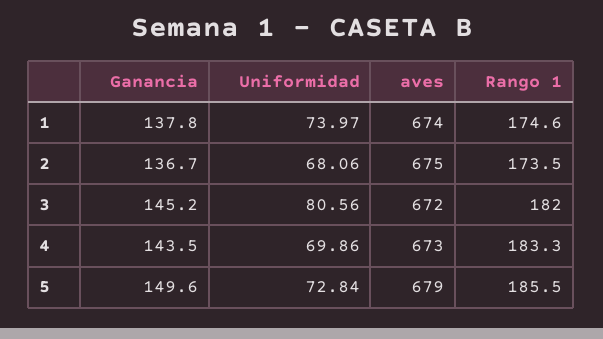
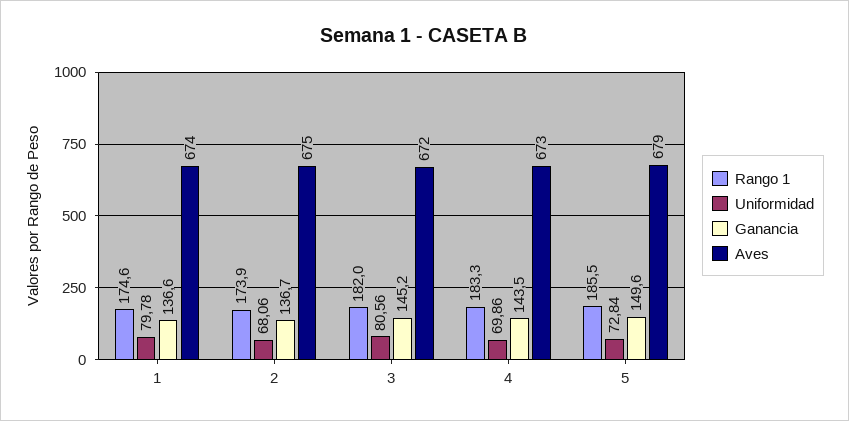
Ganancia, 1: 137.8 -> 136.6
Uniformidad, 1: 73.97 -> 79.78
Rango 1, 2: 173.5 -> 173.9

